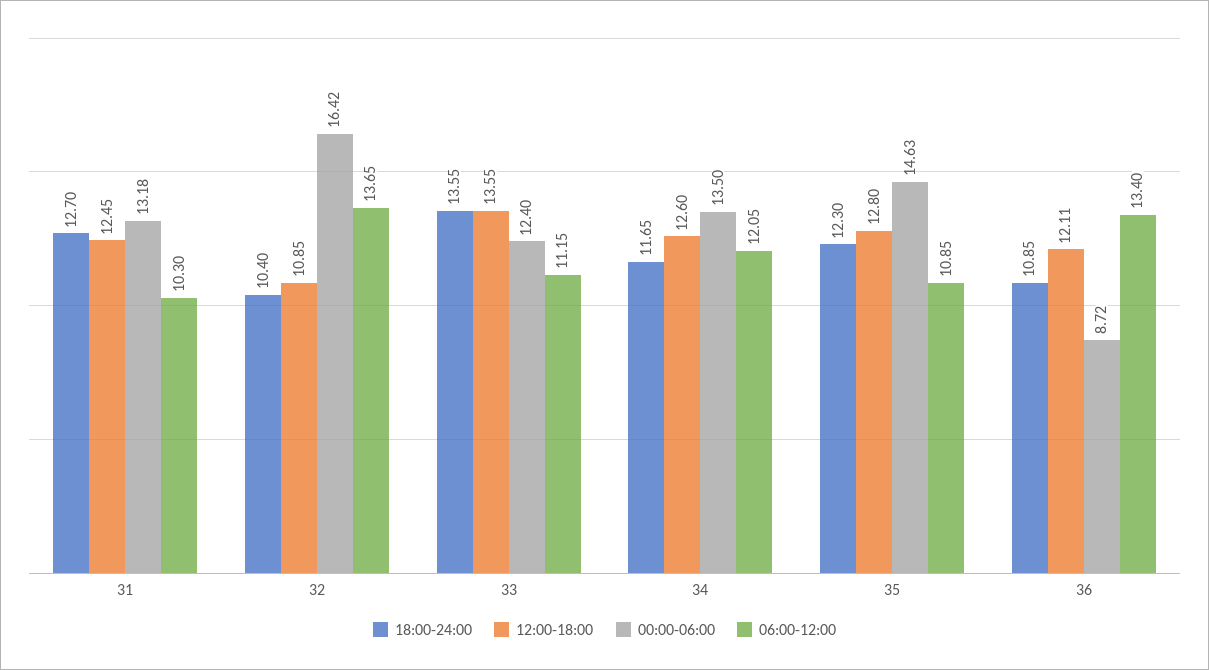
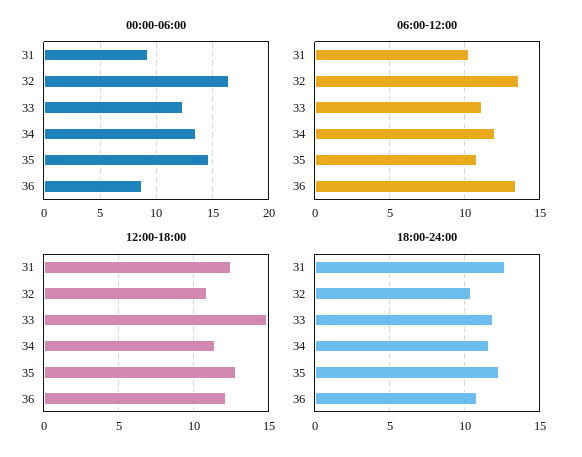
00:00-06:00, 31: 13.18 -> 9
18:00-24:00, 33: 13.55 -> 12
12:00-18:00, 33: 13.55 -> 15
12:00-18:00, 34: 12.6 -> 11.5

